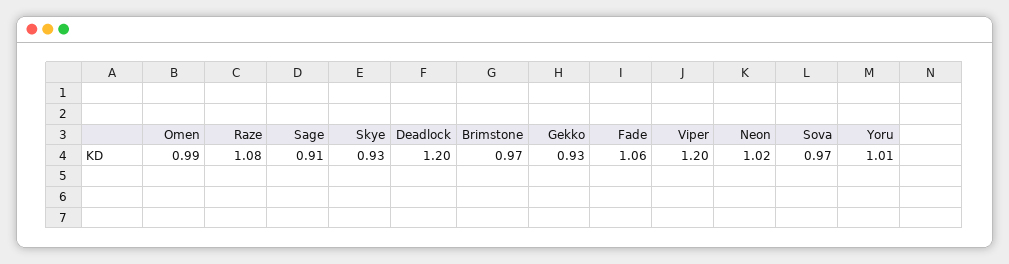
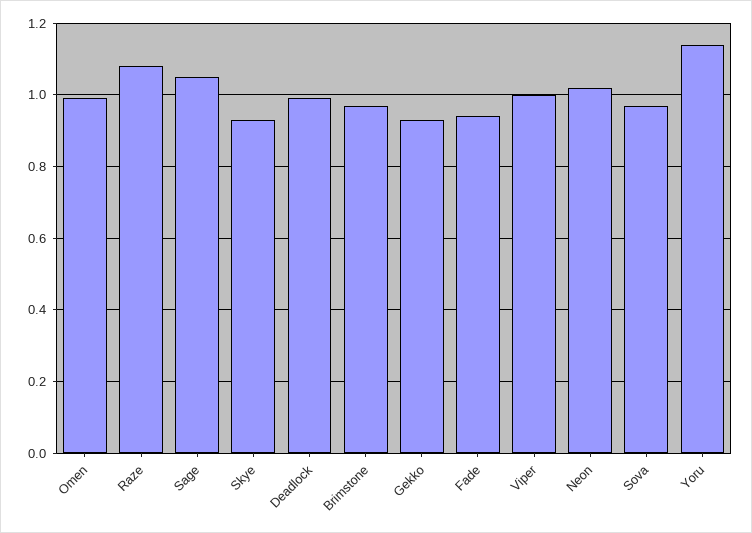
Sage: 0.91 -> 1.05
Deadlock: 1.2 -> 1
Fade: 1.06 -> 0.95
Viper: 1.2 -> 1
Yoru: 1.01 -> 1.15

